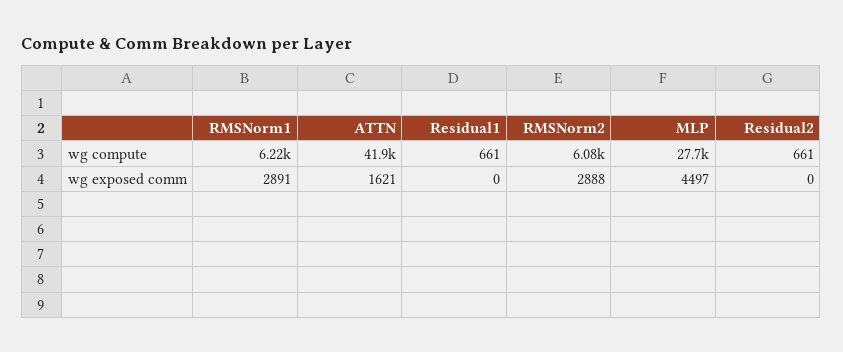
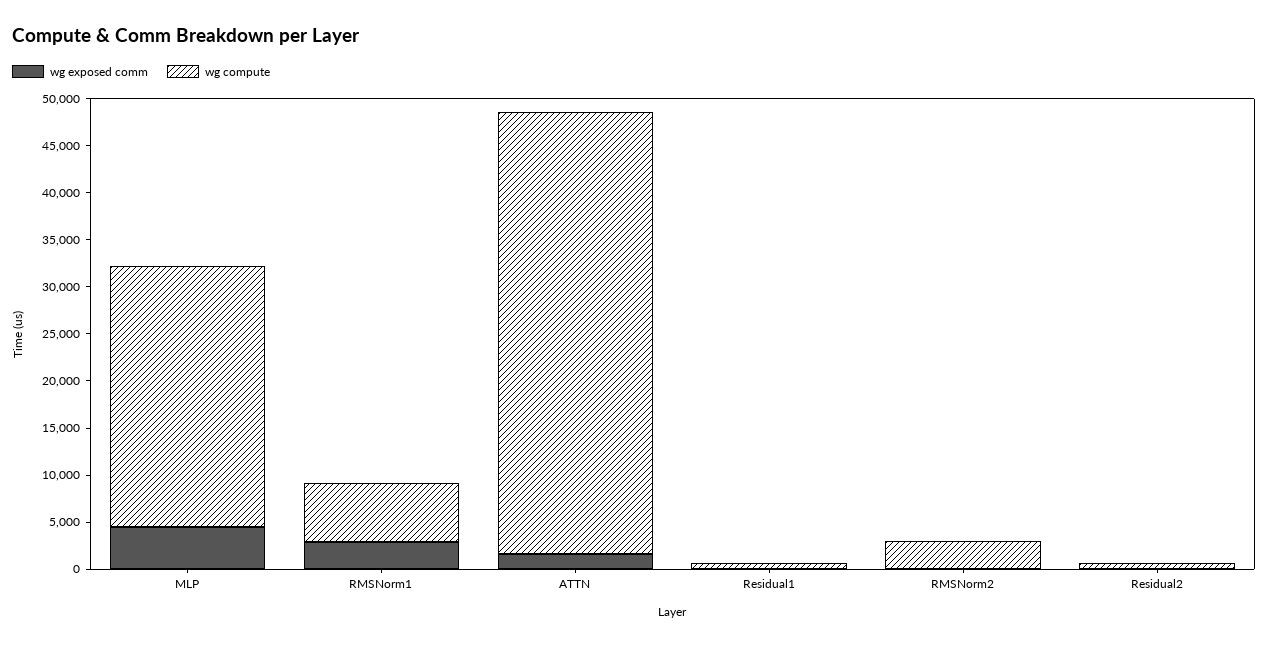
wg compute, ATTN: 41900 -> 47000
wg compute, RMSNorm2: 6080 -> 3000
wg exposed comm, RMSNorm2: 2888 -> 0

